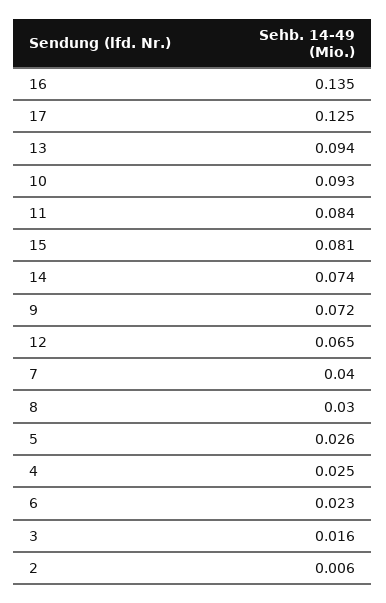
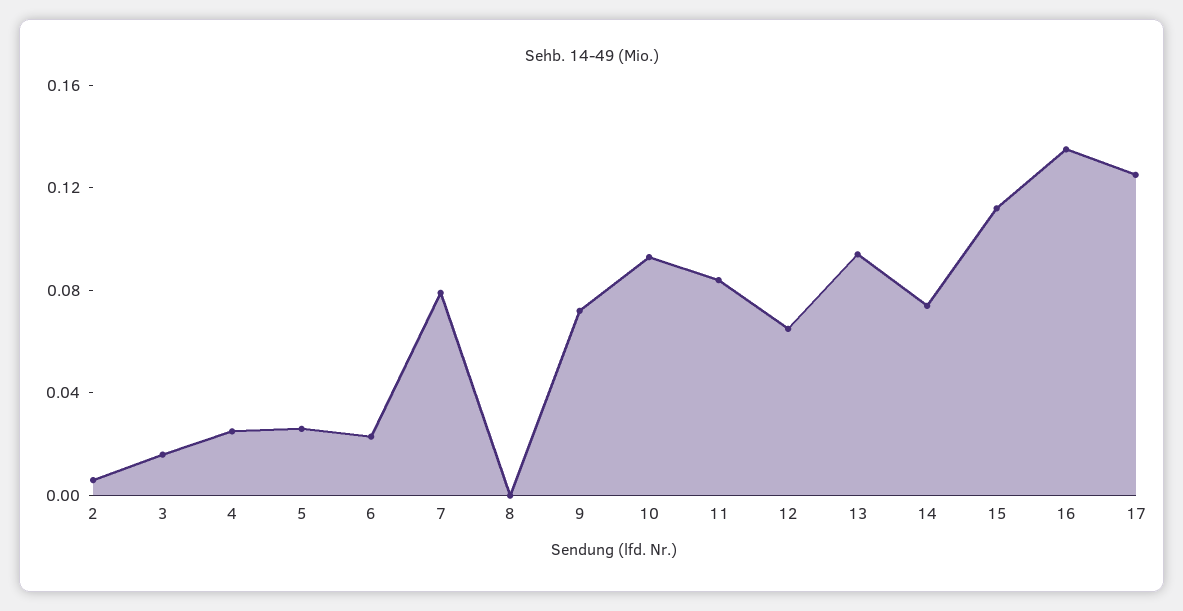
15: 0.081 -> 0.11
7: 0.04 -> 0.08
8: 0.03 -> 0

